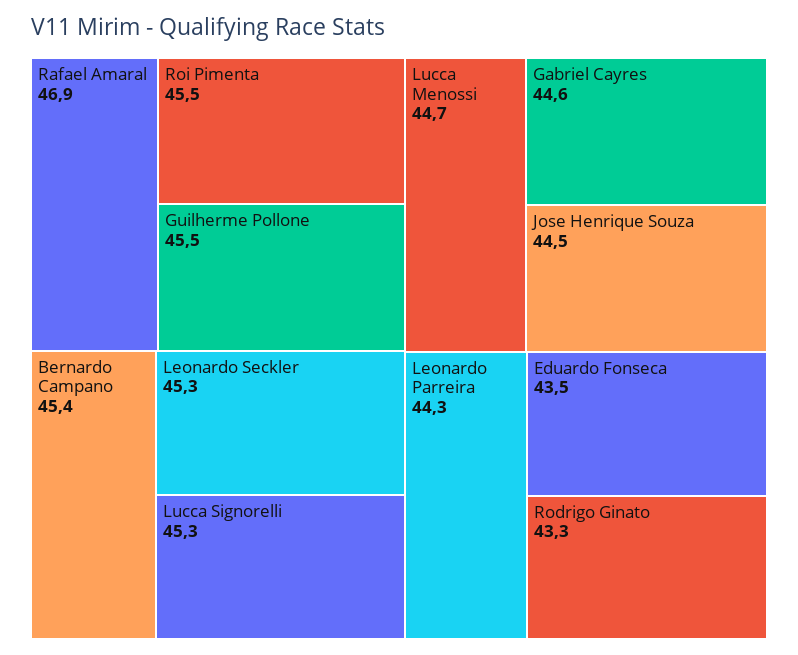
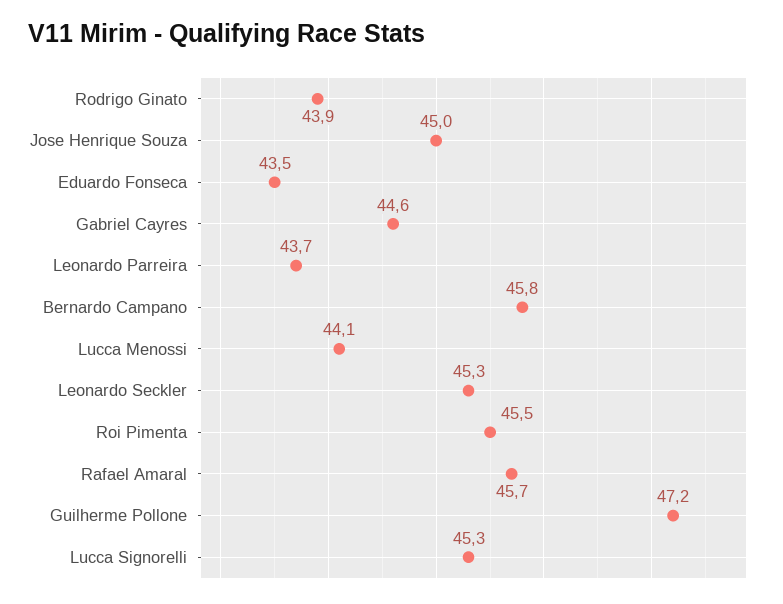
Rafael Amaral: 46.9 -> 45.7
Guilherme Pollone: 45.5 -> 47.2
Bernardo Campano: 45.4 -> 45.8
Lucca Menossi: 44.7 -> 44.1
Jose Henrique Souza: 44.5 -> 45
Leonardo Parreira: 44.3 -> 43.7
Rodrigo Ginato: 43.3 -> 43.9

